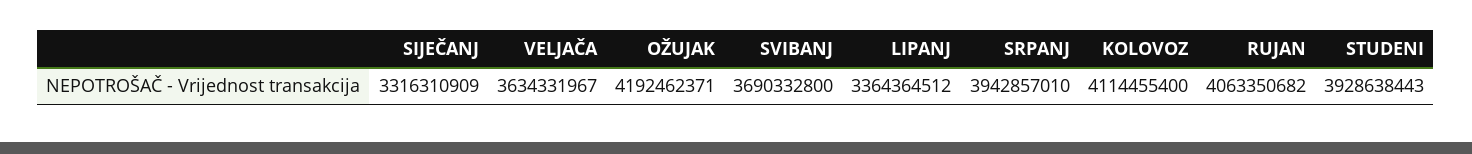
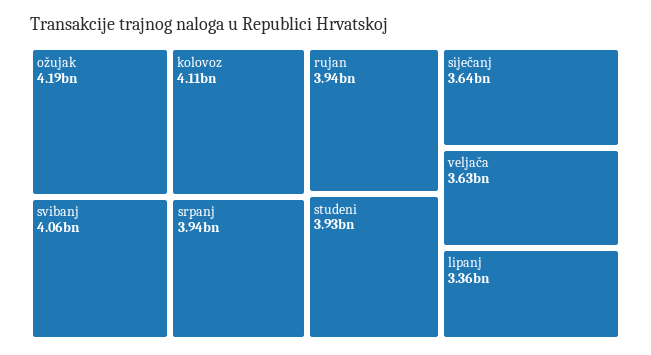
SIJEČANJ: 3316310909 -> 3640000000
SVIBANJ: 3690332800 -> 4060000000
RUJAN: 4063350682 -> 3940000000

